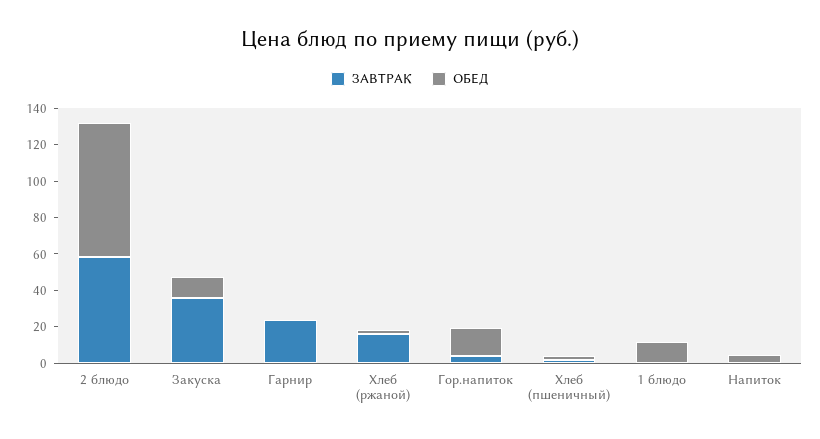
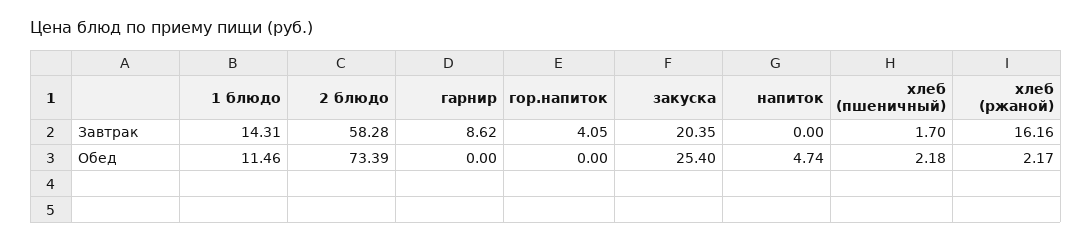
ЗАВТРАК, Закуска: 35 -> 20.35
ОБЕД, Закуска: 10 -> 25.4
ЗАВТРАК, Гарнир: 25 -> 8.62
ОБЕД, Гор.напиток: 15 -> 0
ЗАВТРАК, 1 блюдо: 0 -> 14.31

